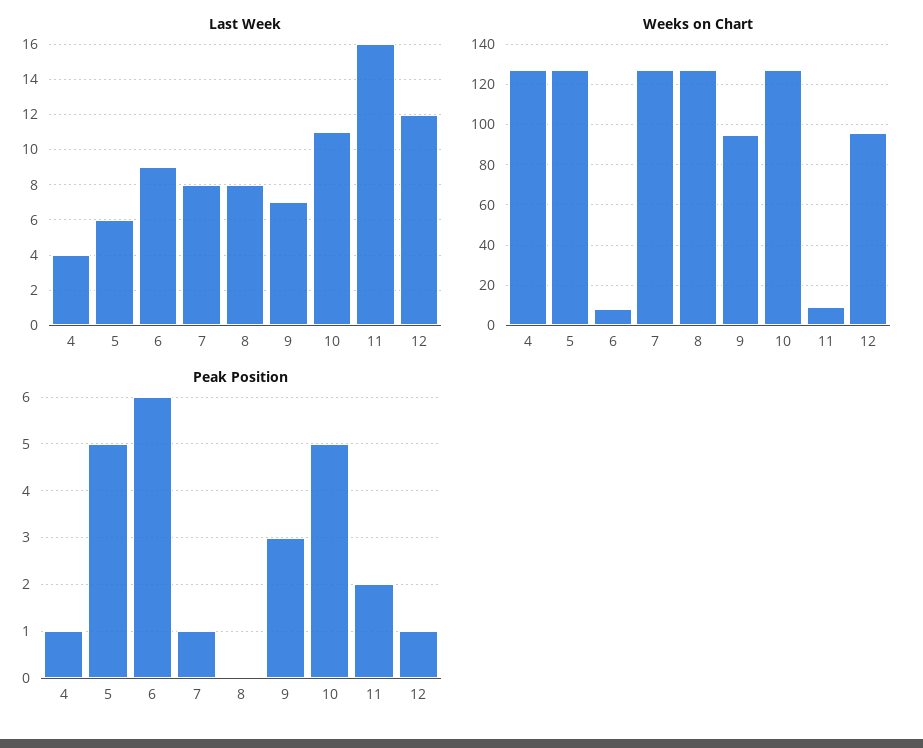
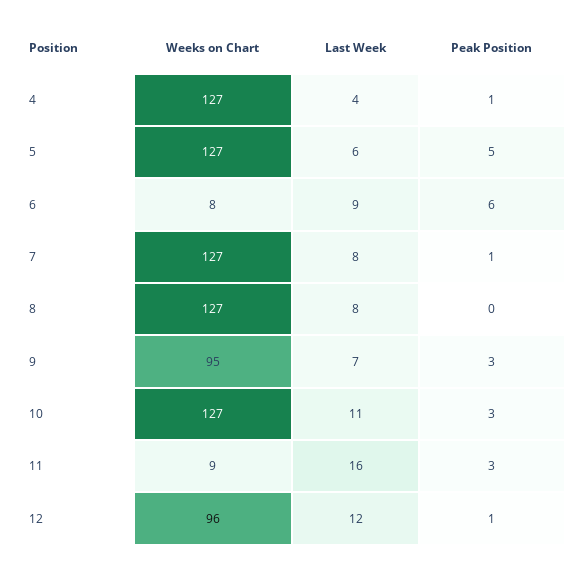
Peak Position, 10: 5 -> 3
Peak Position, 11: 2 -> 3

